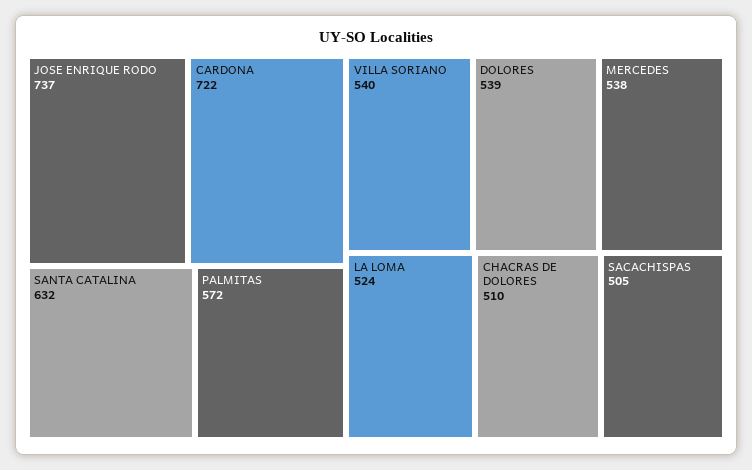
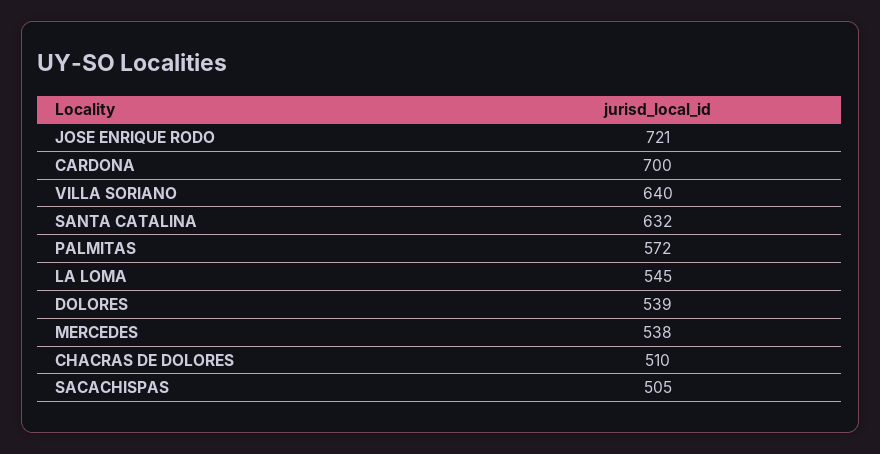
JOSE ENRIQUE RODO: 737 -> 721
CARDONA: 722 -> 700
VILLA SORIANO: 540 -> 640
LA LOMA: 524 -> 545

